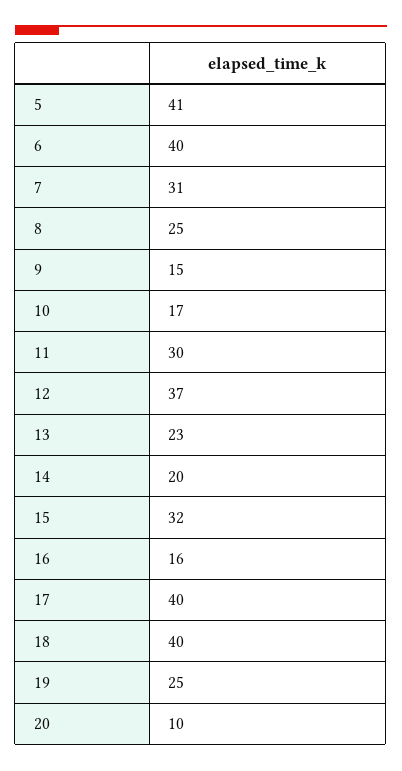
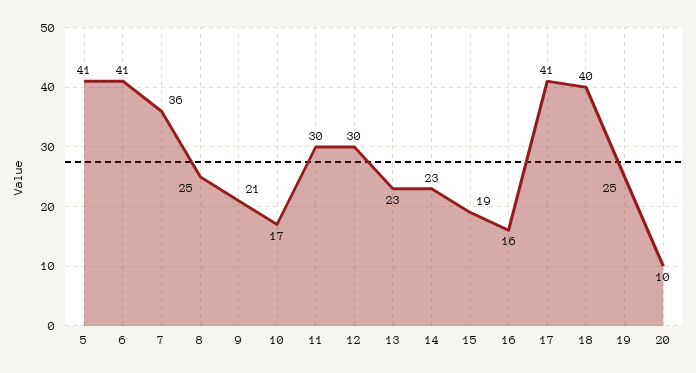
6: 40 -> 41
7: 31 -> 36
9: 15 -> 21
12: 37 -> 30
14: 20 -> 23
15: 32 -> 19
17: 40 -> 41

